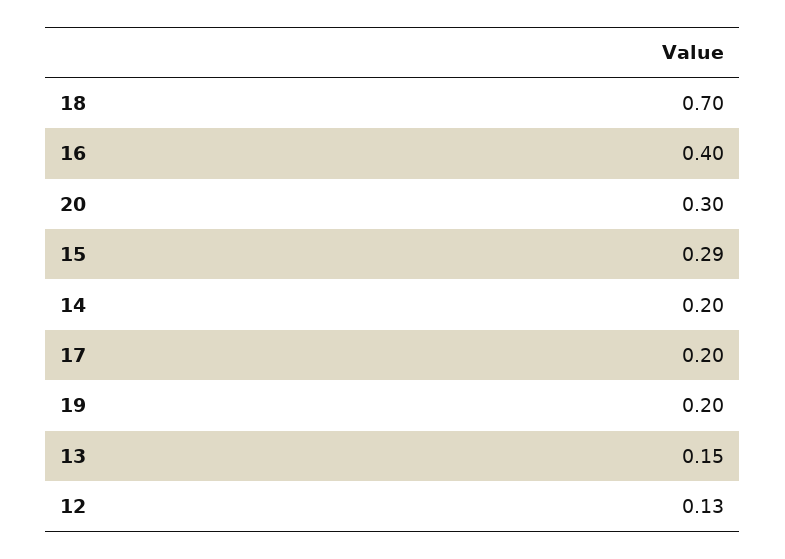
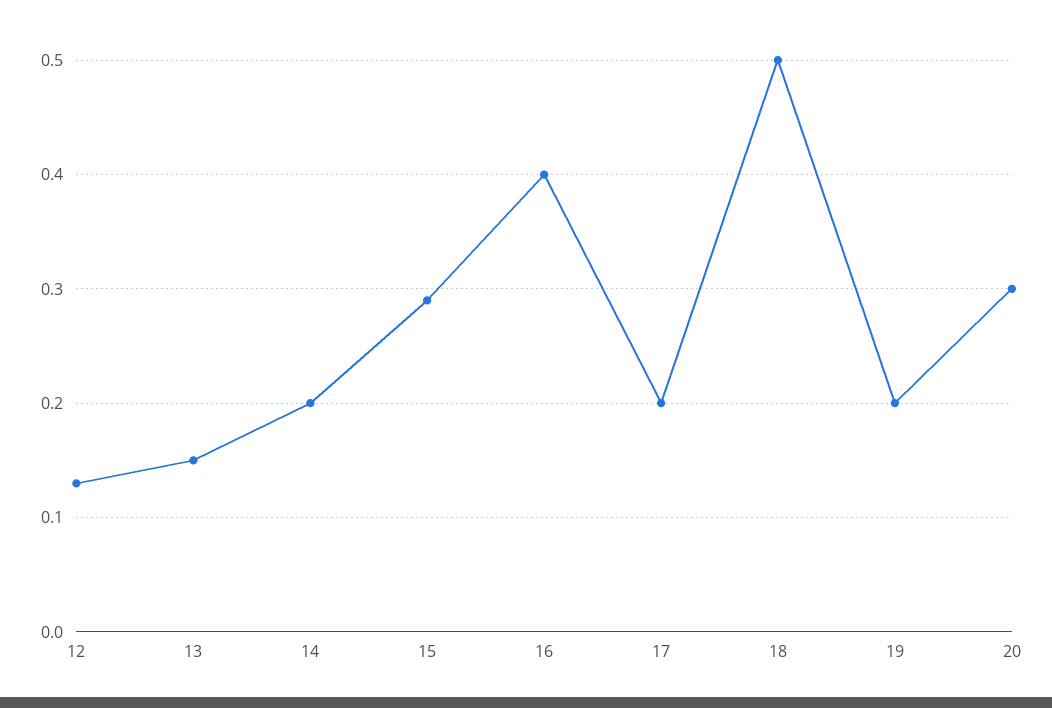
18: 0.7 -> 0.5

